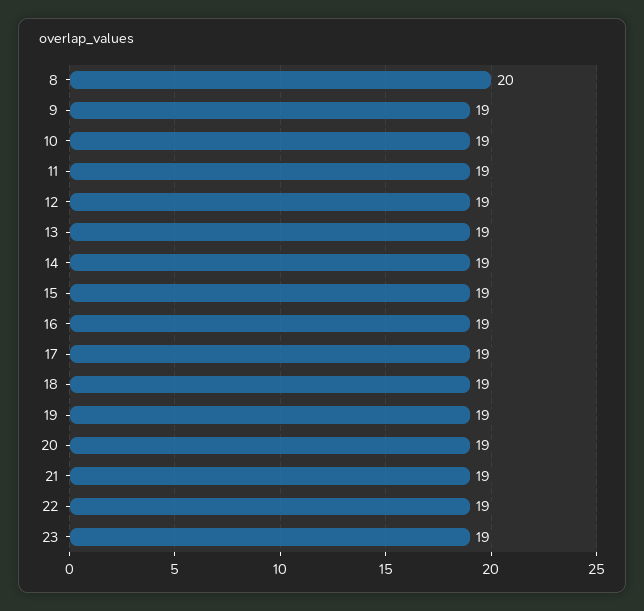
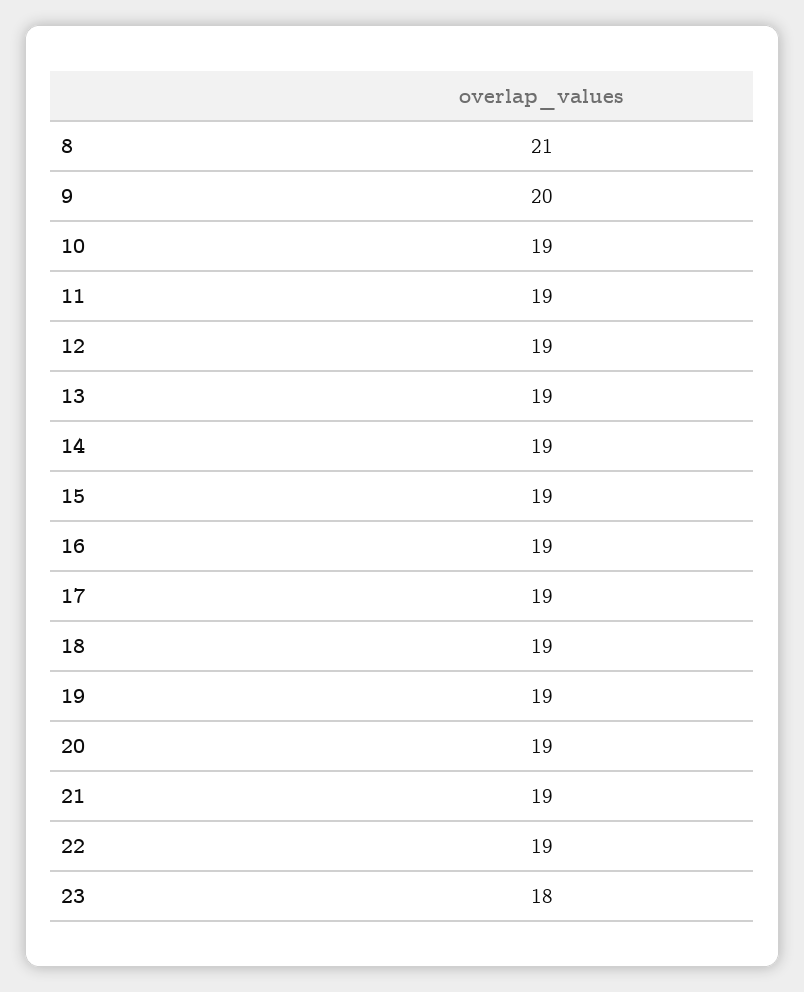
8: 20 -> 21
9: 19 -> 20
23: 19 -> 18

